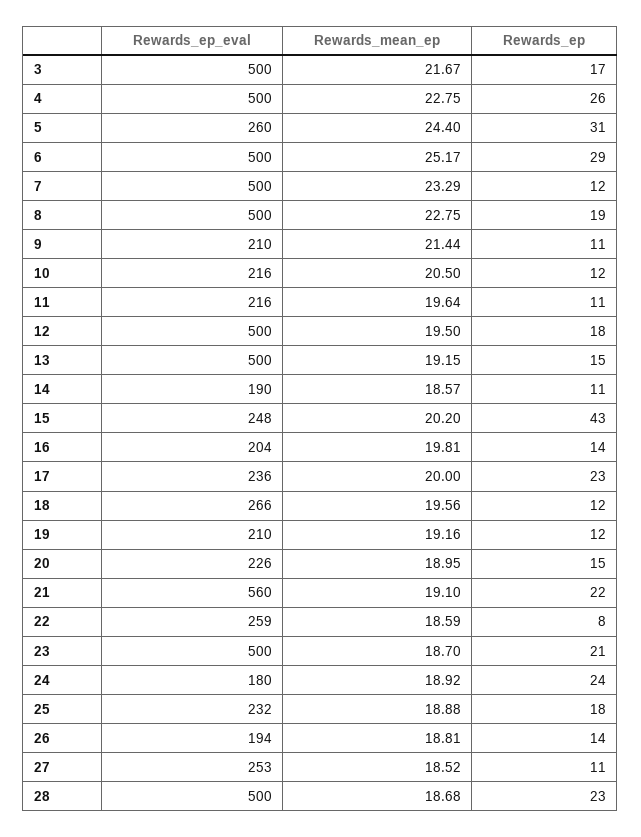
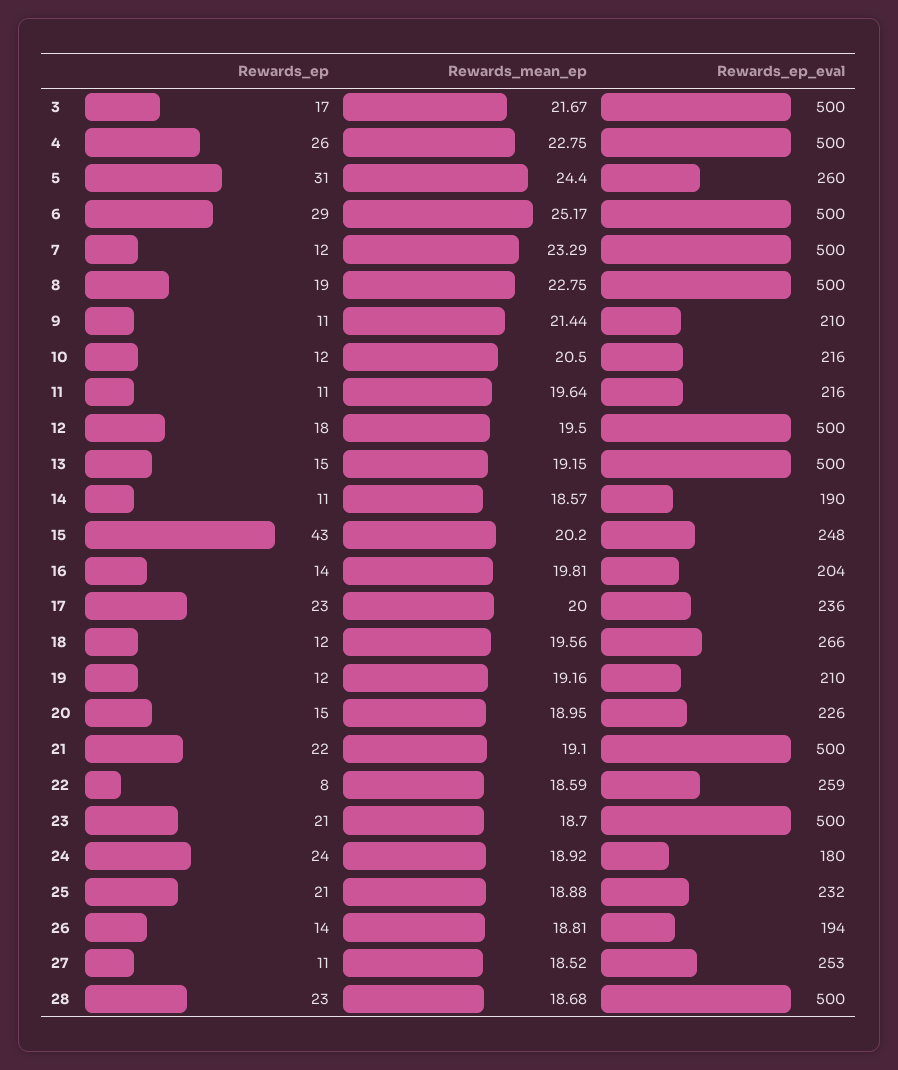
Rewards_ep_eval, 21: 560 -> 500
Rewards_ep, 25: 18 -> 21

